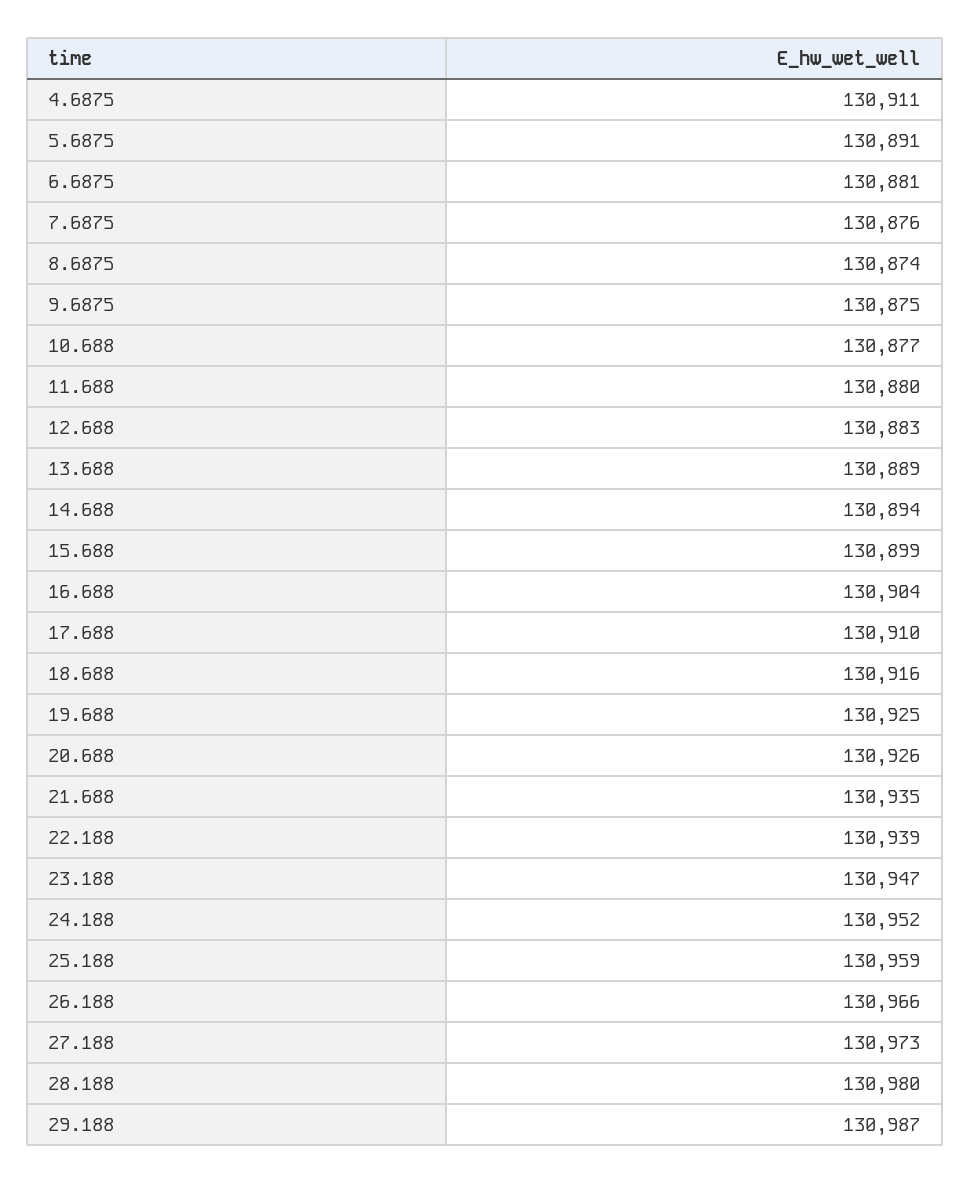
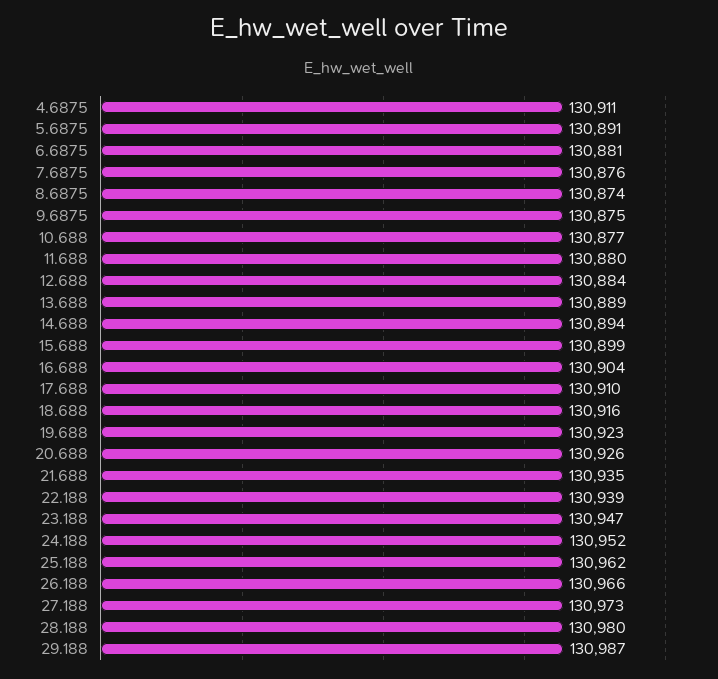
12.688: 130883 -> 130884
19.688: 130925 -> 130923
25.188: 130959 -> 130962

